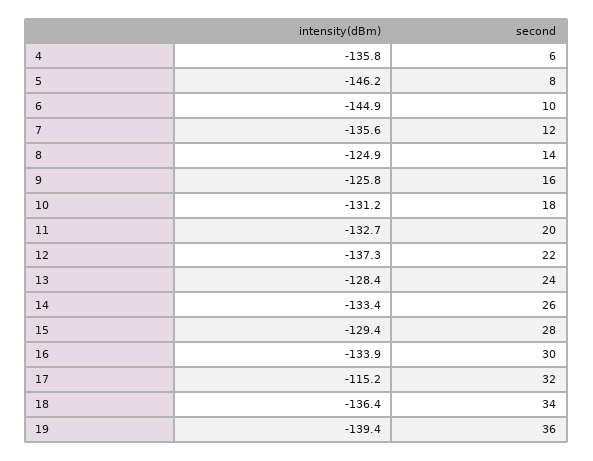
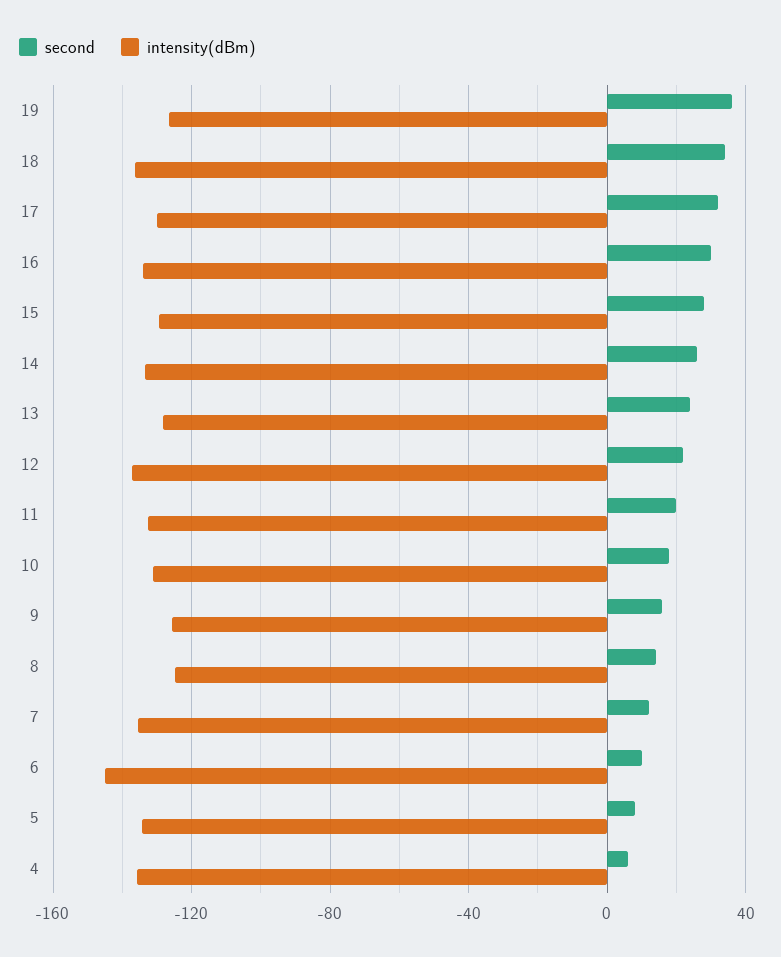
intensity(dBm), 5: -146.2 -> -135
intensity(dBm), 17: -115.2 -> -130
intensity(dBm), 19: -139.4 -> -125

